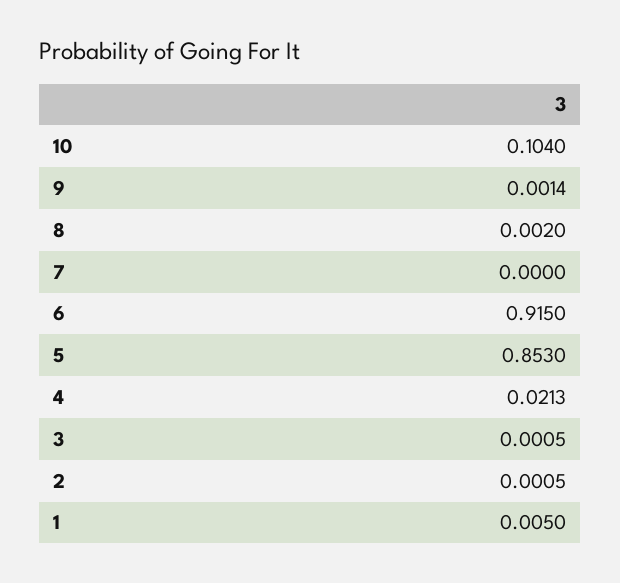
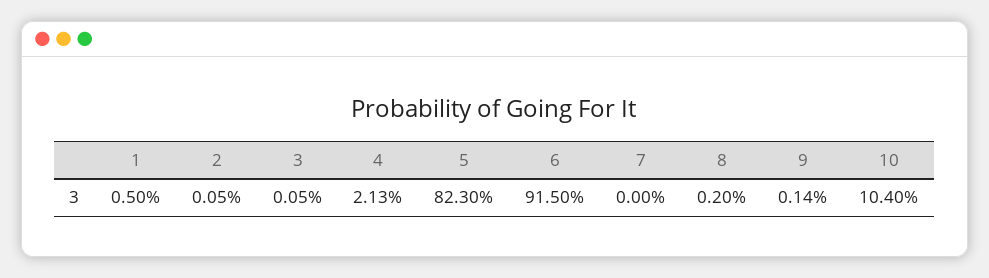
5: 0.853 -> 0.823

